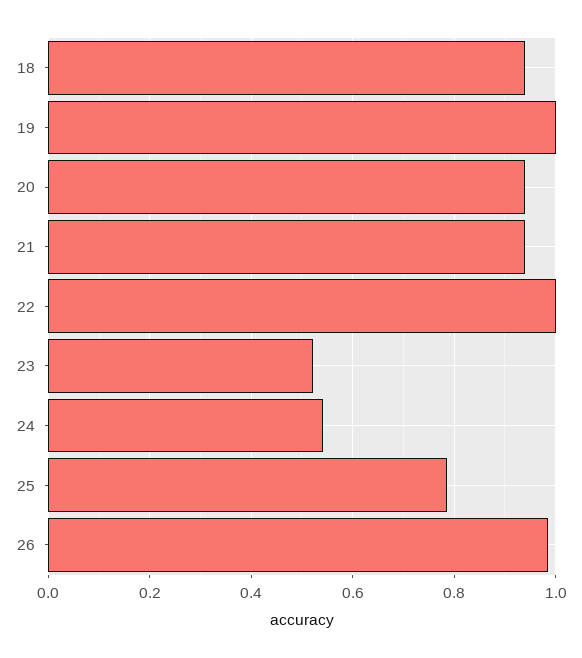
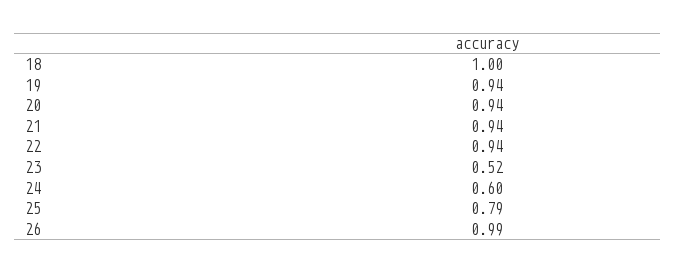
18: 0.94 -> 1
19: 1 -> 0.94
22: 1 -> 0.94
24: 0.54 -> 0.6

